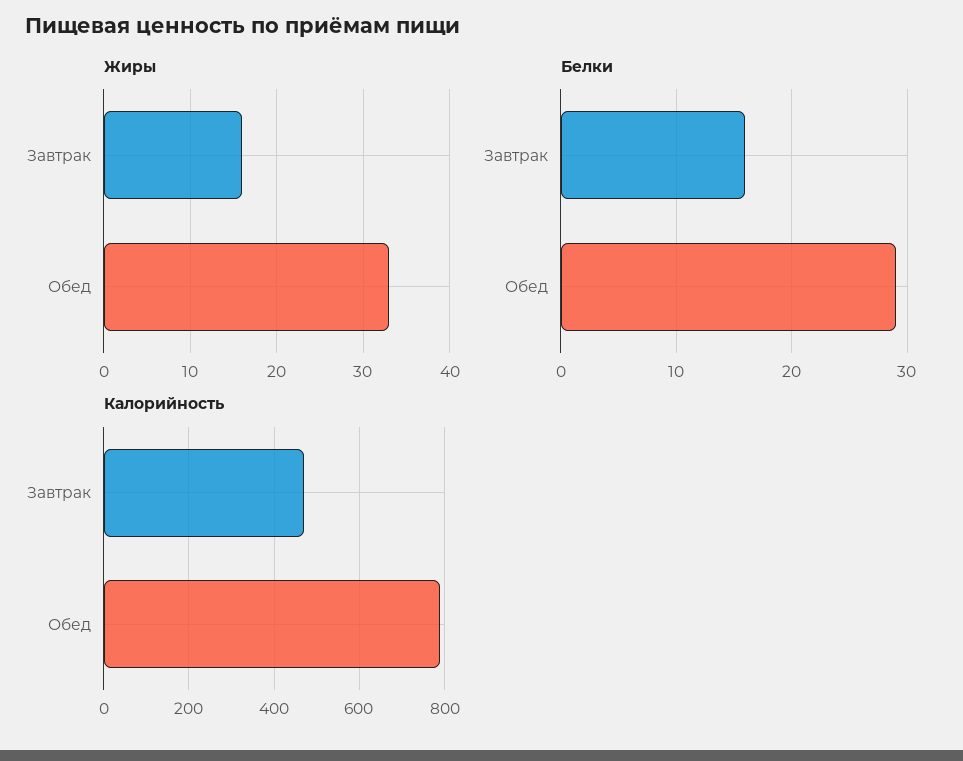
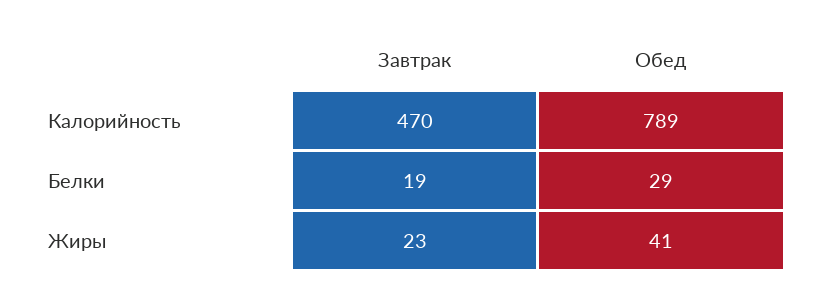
Жиры, Завтрак: 16 -> 23
Жиры, Обед: 33 -> 41
Белки, Завтрак: 16 -> 19

